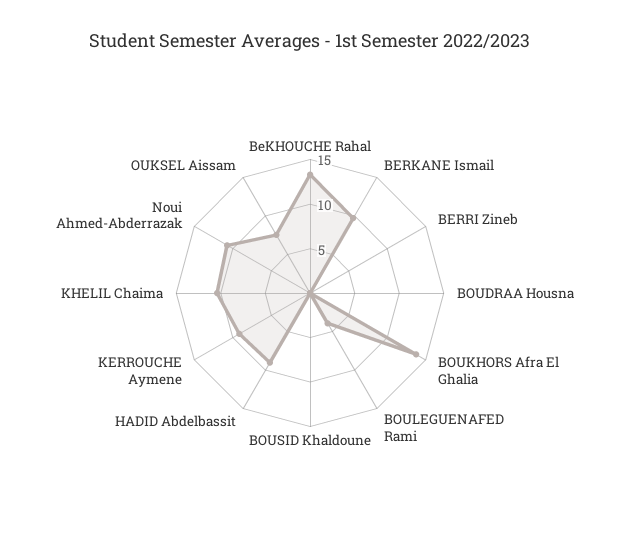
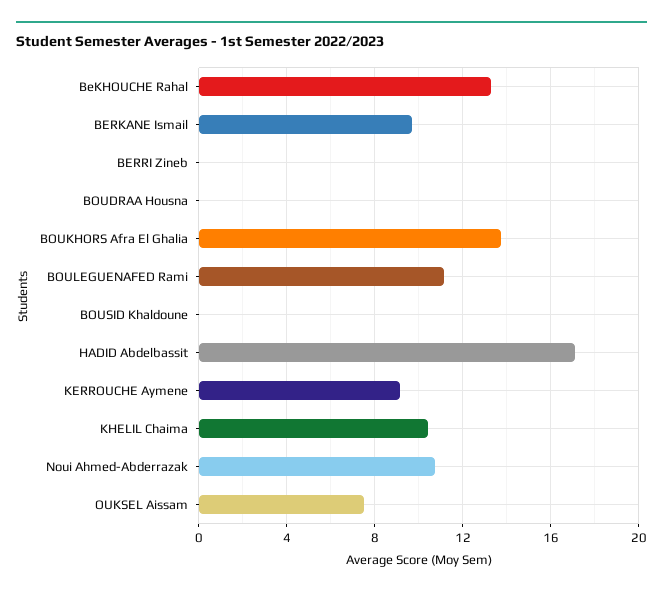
BOULEGUENAFED Rami: 4 -> 11
HADID Abdelbassit: 9 -> 17

